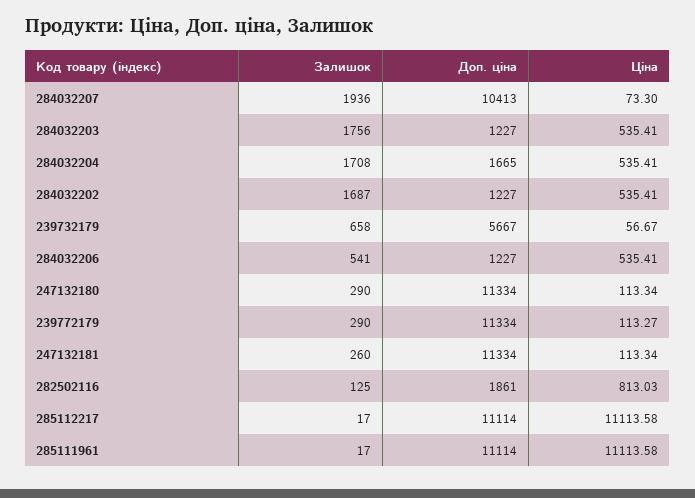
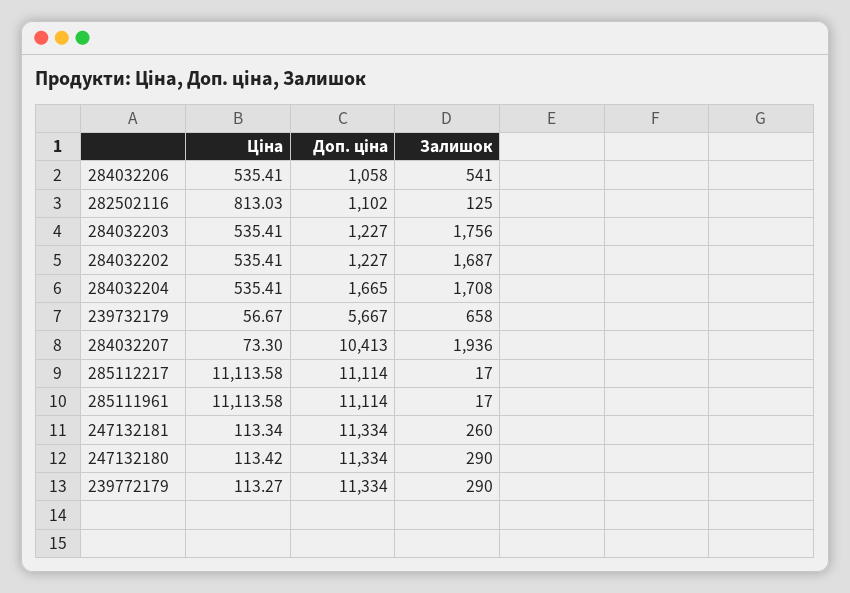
Доп. ціна, 284032206: 1227 -> 1058
Ціна, 247132180: 113.34 -> 113.42
Доп. ціна, 282502116: 1861 -> 1102

